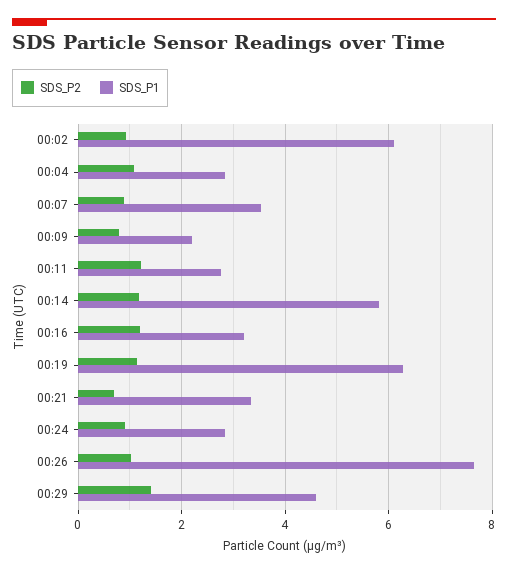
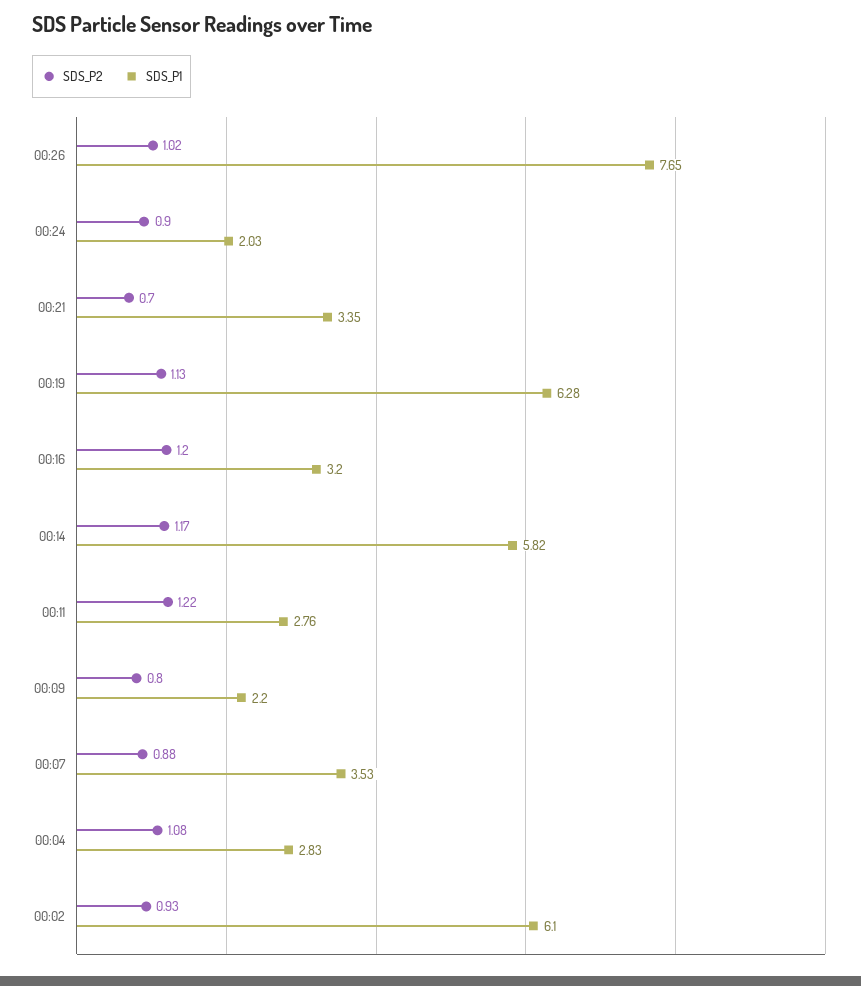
SDS_P1, 00:24: 2.8 -> 2.03
SDS_P2, 00:29: 1.4 -> none
SDS_P1, 00:29: 4.6 -> none

